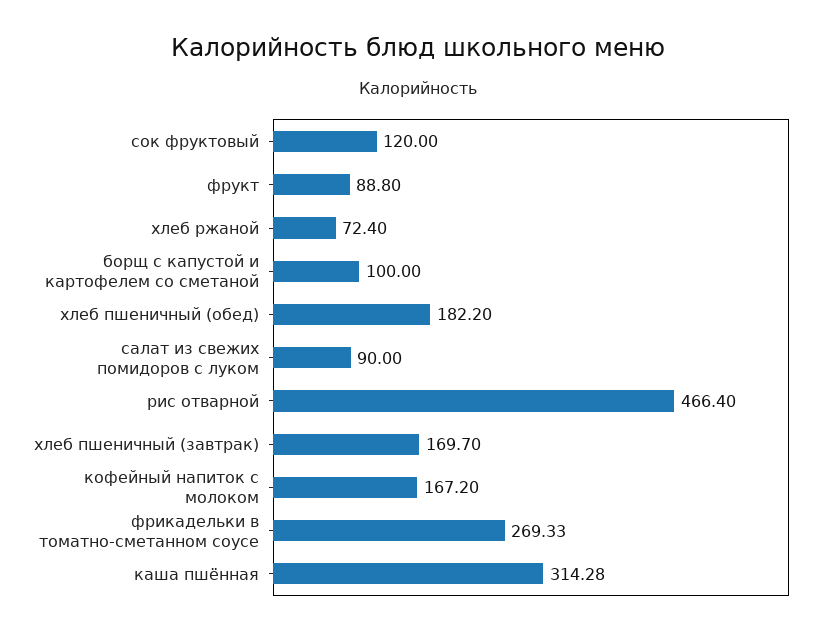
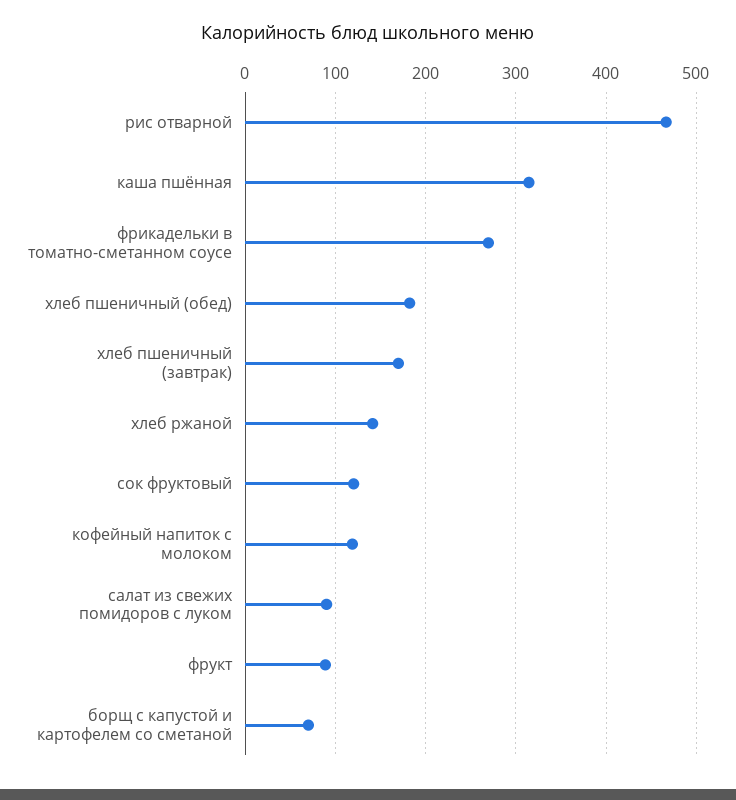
хлеб ржаной: 72.4 -> 140
борщ с капустой и картофелем со сметаной: 100 -> 70
кофейный напиток с молоком: 167.2 -> 120

